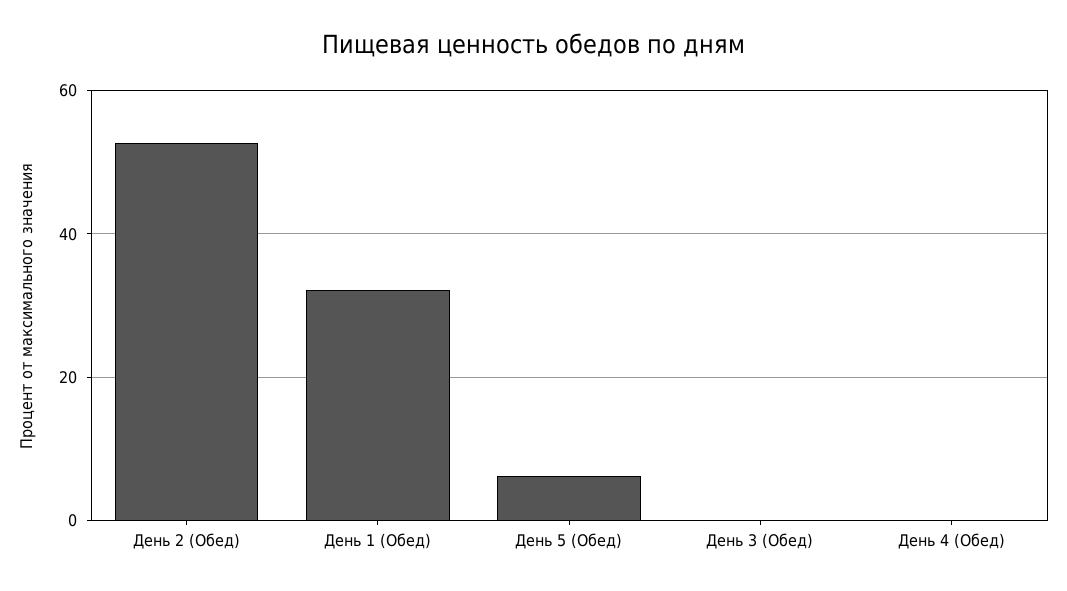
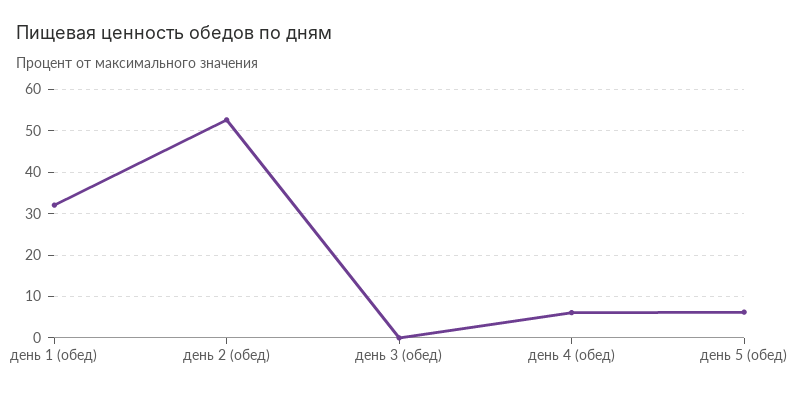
День 4 (Обед): 0 -> 6

